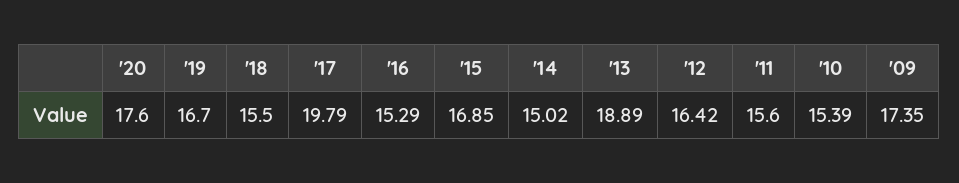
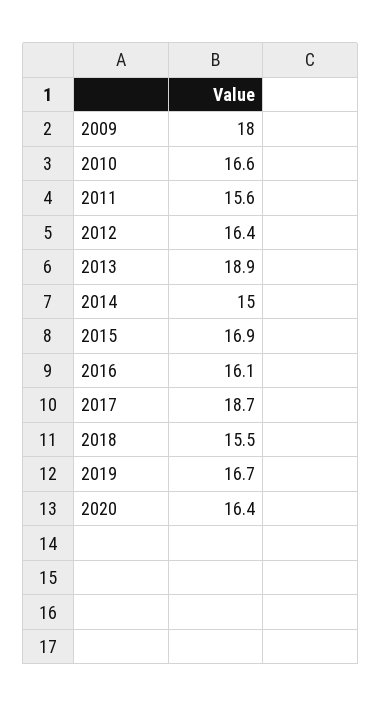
'20: 17.6 -> 16.4
'17: 19.79 -> 18.7
'16: 15.29 -> 16.1
'10: 15.39 -> 16.6
'09: 17.35 -> 18

